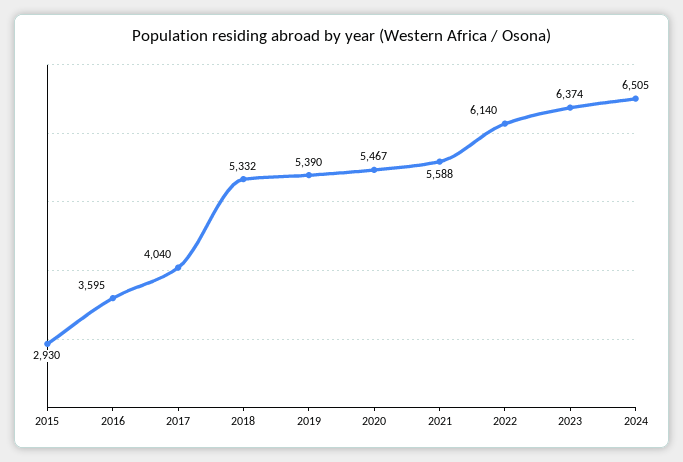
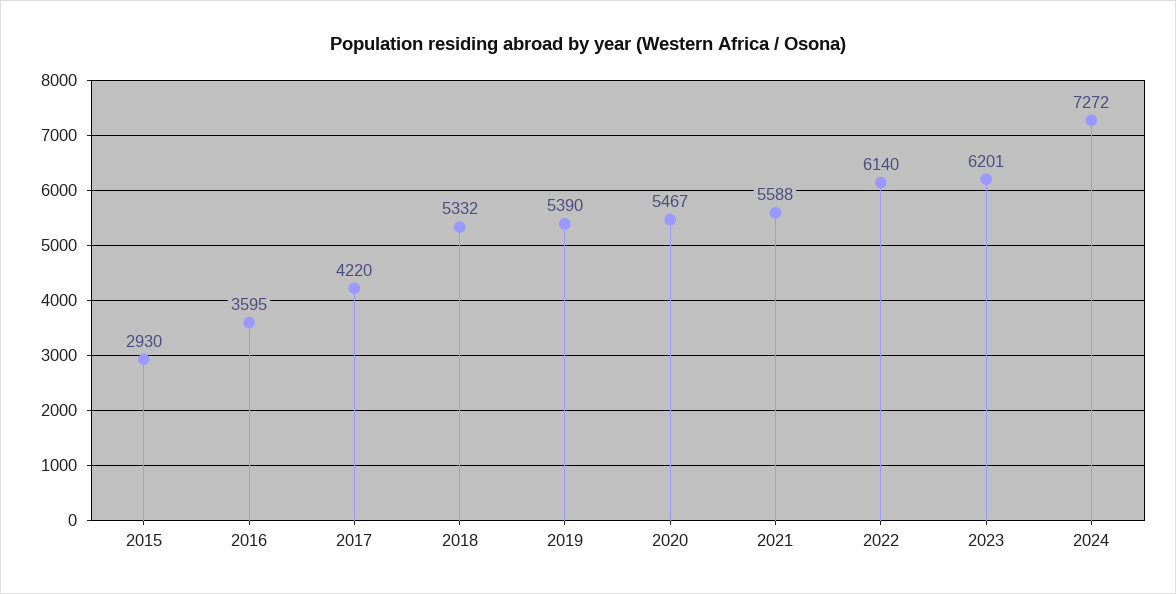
2017: 4040 -> 4220
2023: 6374 -> 6201
2024: 6505 -> 7272

